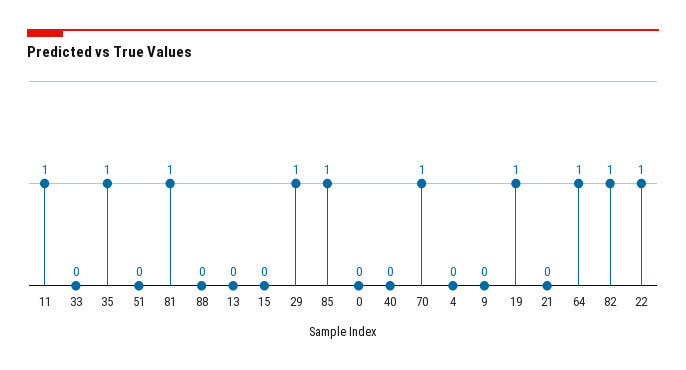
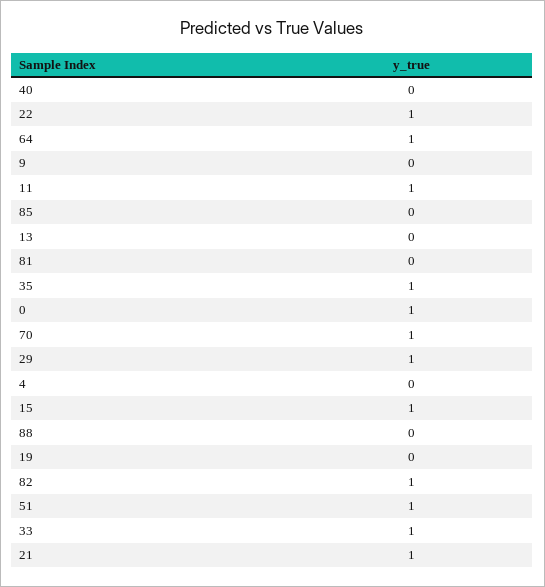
33: 0 -> 1
51: 0 -> 1
81: 1 -> 0
15: 0 -> 1
85: 1 -> 0
0: 0 -> 1
19: 1 -> 0
21: 0 -> 1

